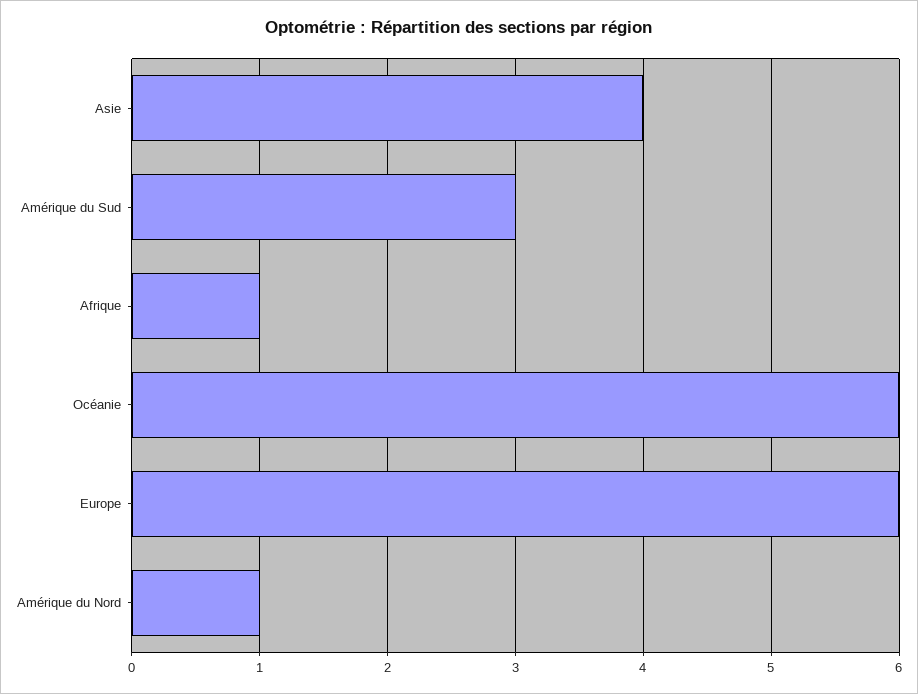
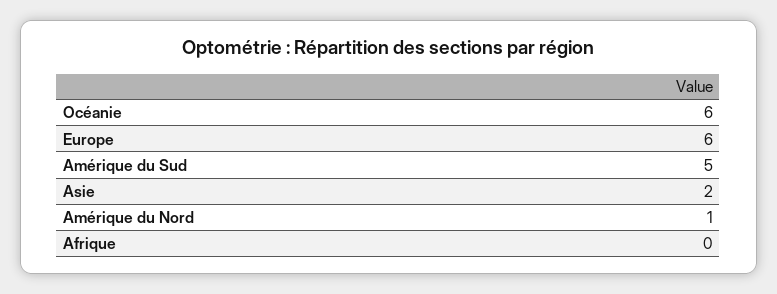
Asie: 4 -> 2
Amérique du Sud: 3 -> 5
Afrique: 1 -> 0

